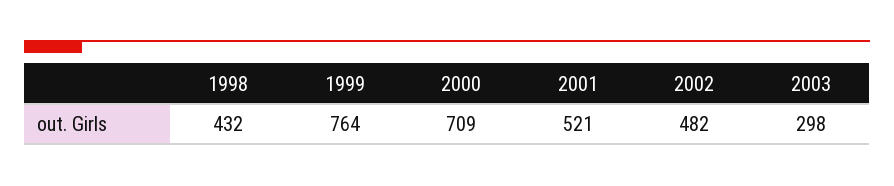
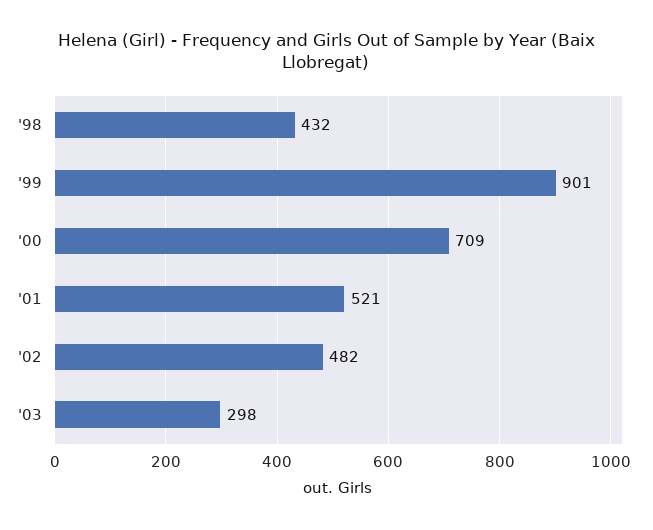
1999: 764 -> 901

